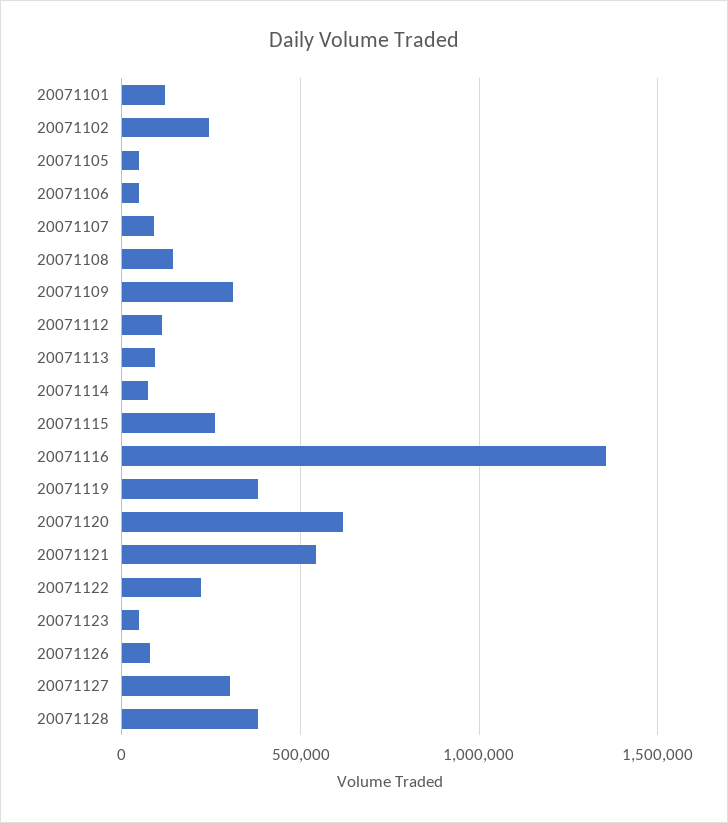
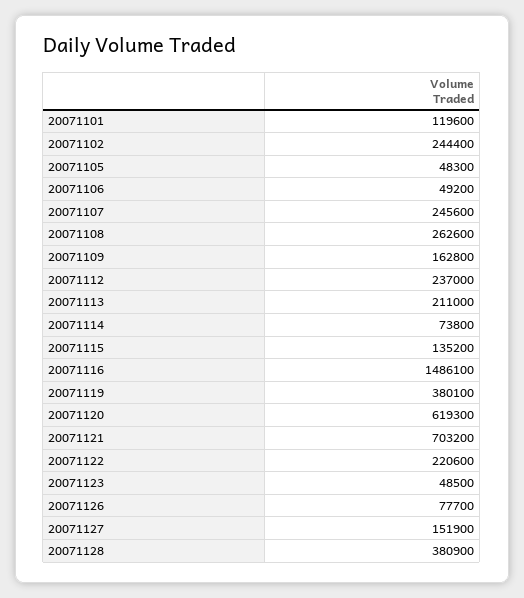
20071107: 100000 -> 245600
20071108: 150000 -> 262600
20071109: 300000 -> 162800
20071112: 100000 -> 237000
20071113: 100000 -> 211000
20071115: 250000 -> 135200
20071116: 1350000 -> 1486100
20071121: 550000 -> 703200
20071127: 300000 -> 151900

